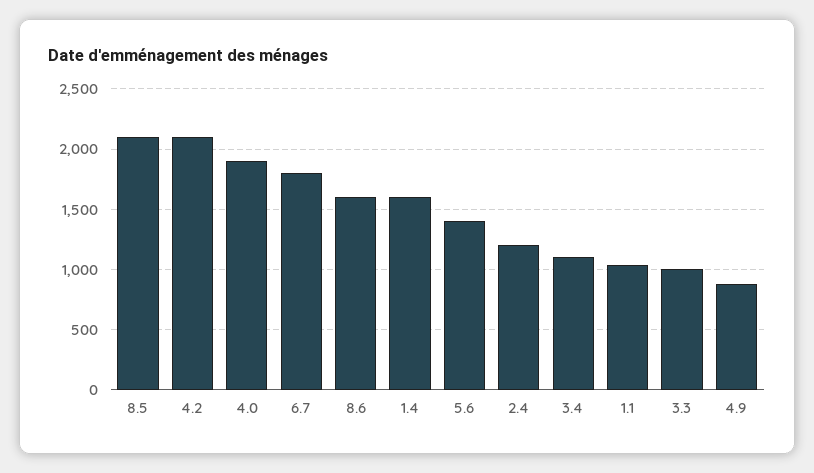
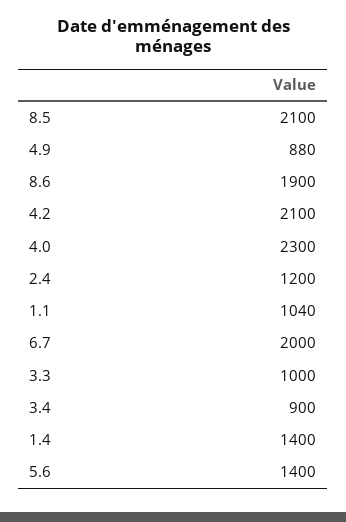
4.0: 1900 -> 2300
6.7: 1800 -> 2000
8.6: 1600 -> 1900
1.4: 1600 -> 1400
3.4: 1100 -> 900

